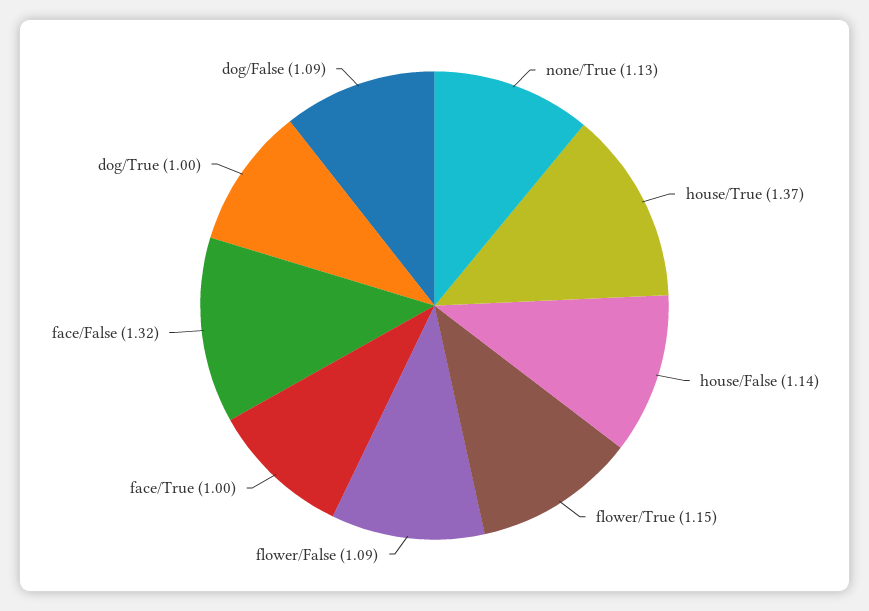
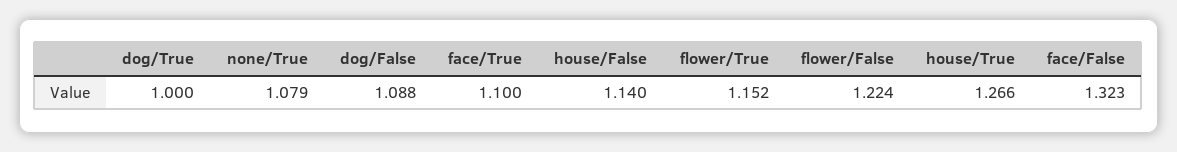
none/True: 1.13 -> 1.079
house/True: 1.37 -> 1.266
flower/False: 1.09 -> 1.224
face/True: 1 -> 1.1

